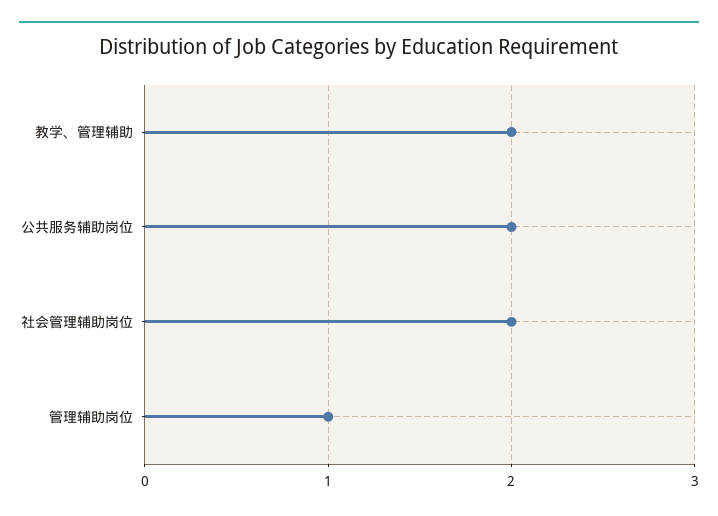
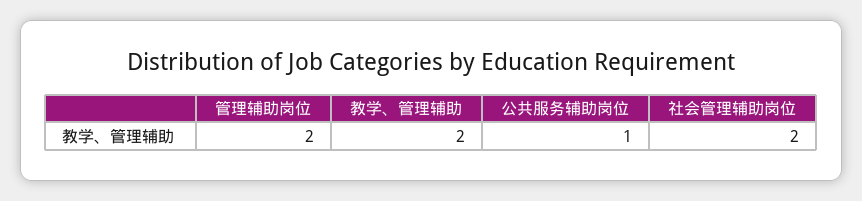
公共服务辅助岗位: 2 -> 1
管理辅助岗位: 1 -> 2

